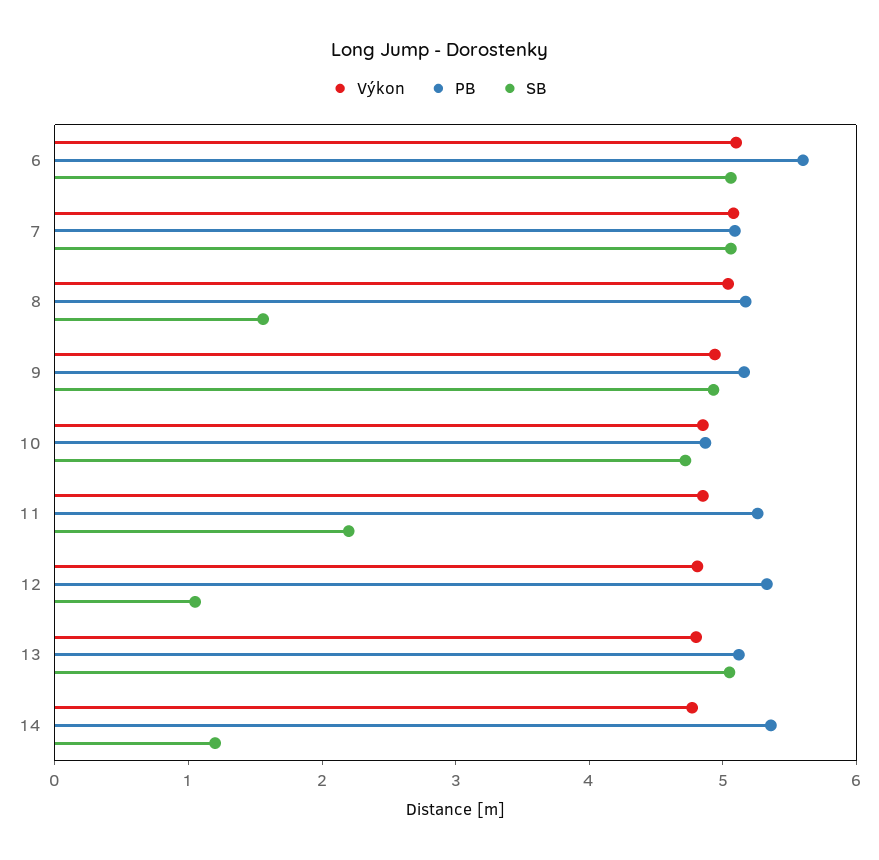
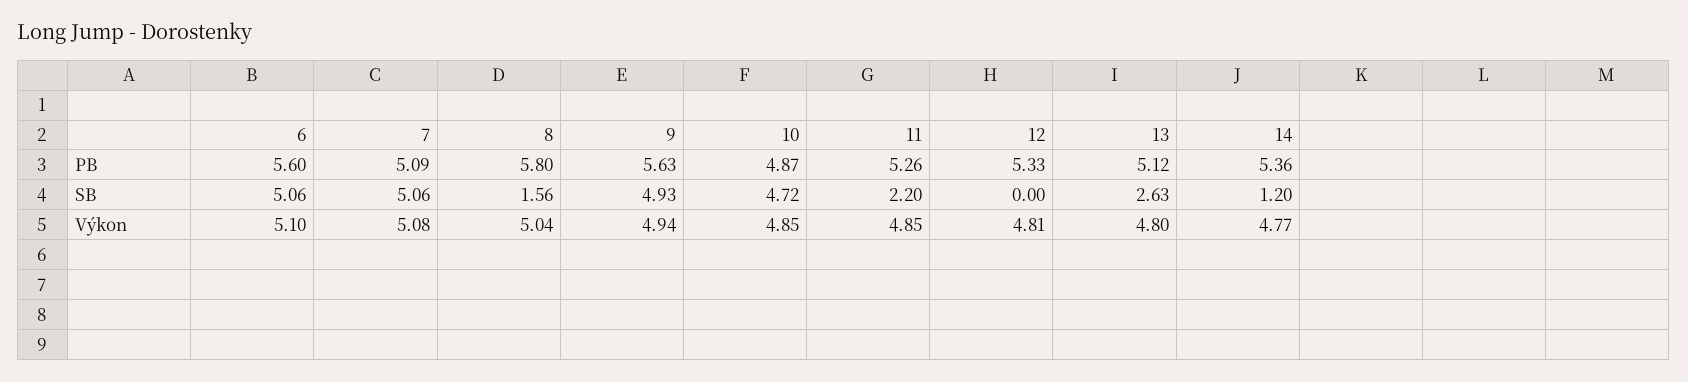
PB, 8: 5.2 -> 5.8
PB, 9: 5.2 -> 5.63
SB, 12: 1 -> 0
SB, 13: 5 -> 2.63

